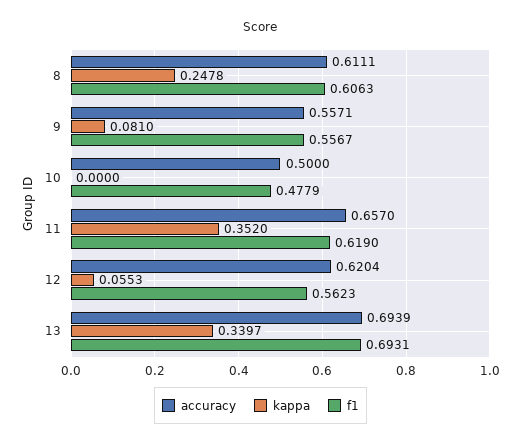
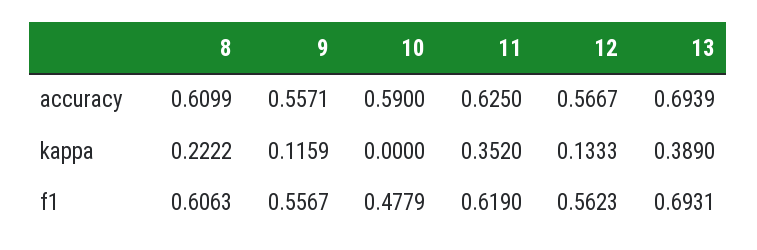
accuracy, 8: 0.6111 -> 0.6099
kappa, 8: 0.2478 -> 0.2222
kappa, 9: 0.081 -> 0.1159
accuracy, 10: 0.5 -> 0.59
accuracy, 11: 0.657 -> 0.625
accuracy, 12: 0.6204 -> 0.5667
kappa, 12: 0.0553 -> 0.1333
kappa, 13: 0.3397 -> 0.389

